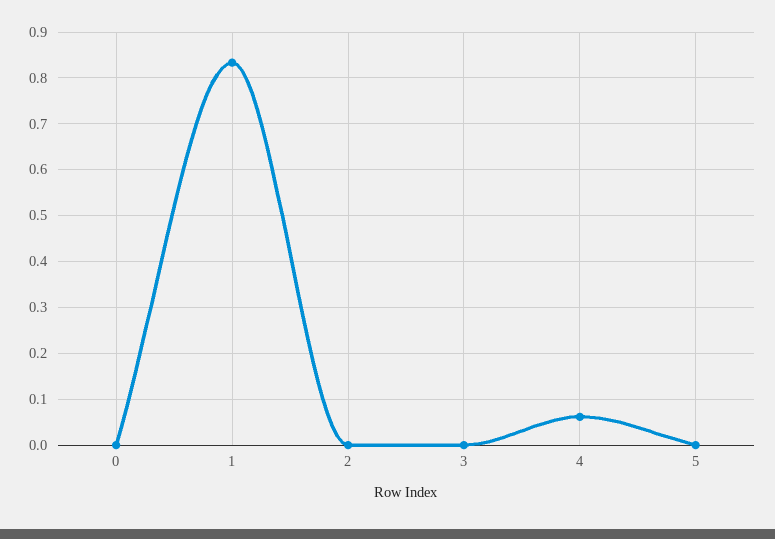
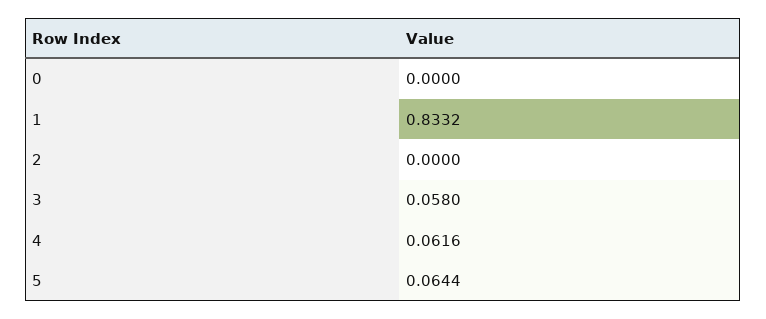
3: 0 -> 0.058
5: 0 -> 0.0644

